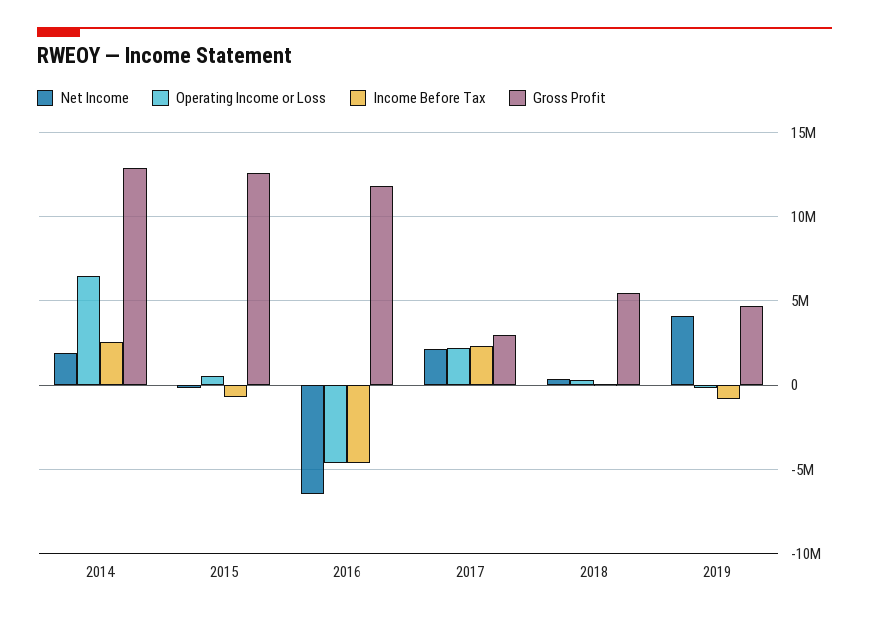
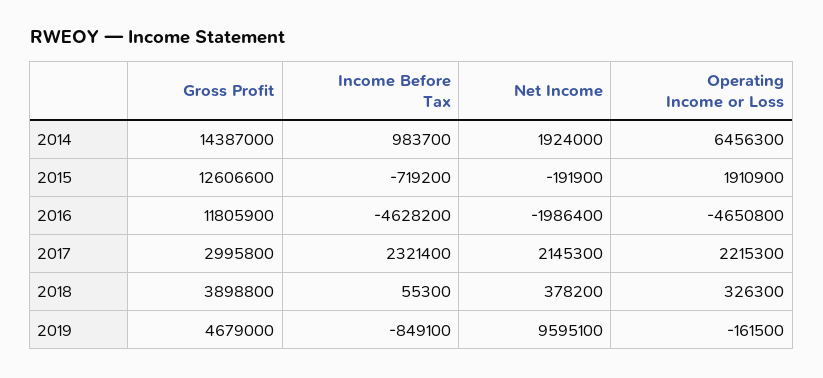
Income Before Tax, 2014: 2500000 -> 983700
Gross Profit, 2014: 13000000 -> 14387000
Operating Income or Loss, 2015: 500000 -> 1910900
Net Income, 2016: -6500000 -> -1986400
Gross Profit, 2018: 5500000 -> 3898800
Net Income, 2019: 4000000 -> 9595100

